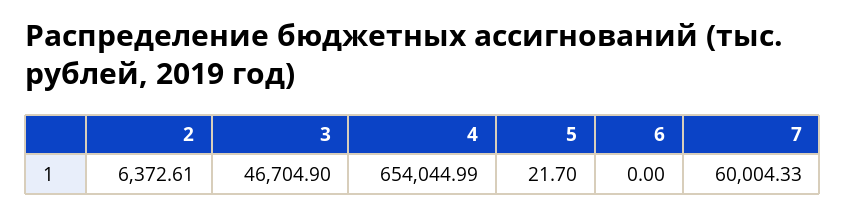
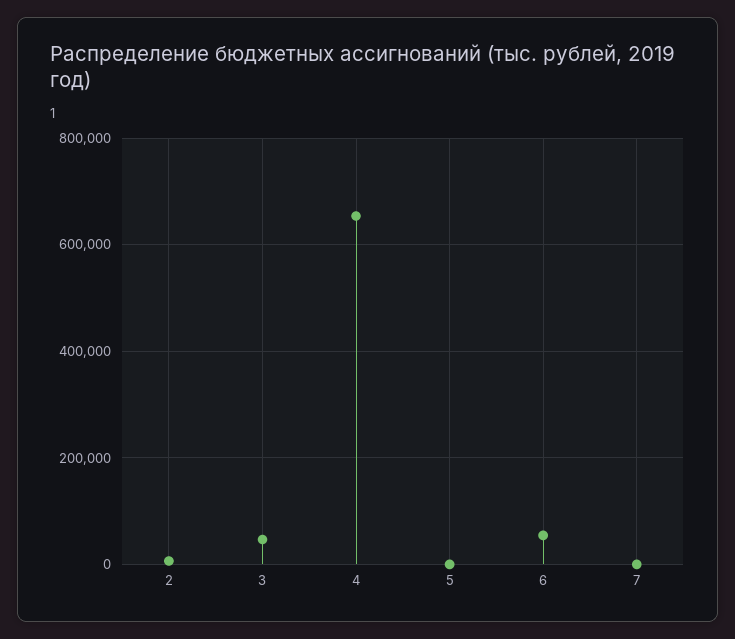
6: 0 -> 60000
7: 60004.33 -> 0

